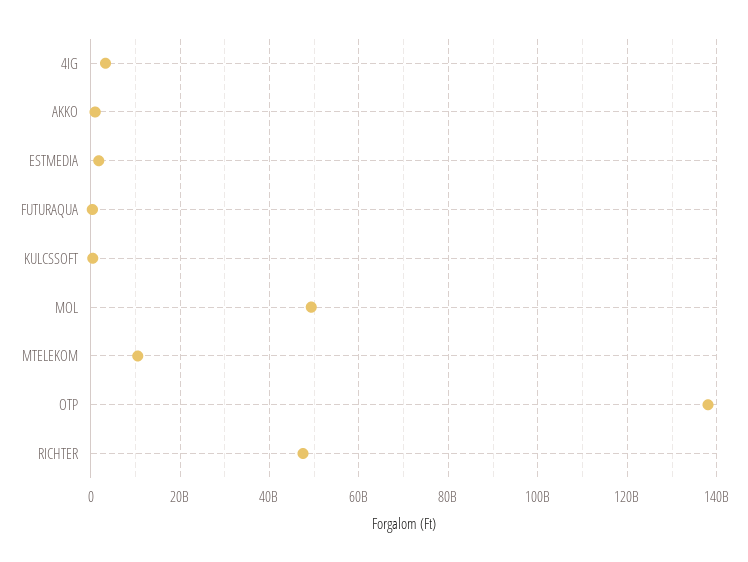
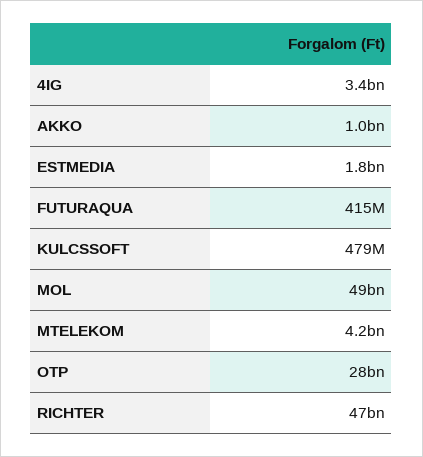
MTELEKOM: 10000000000 -> 4200000000
OTP: 138000000000 -> 28000000000

